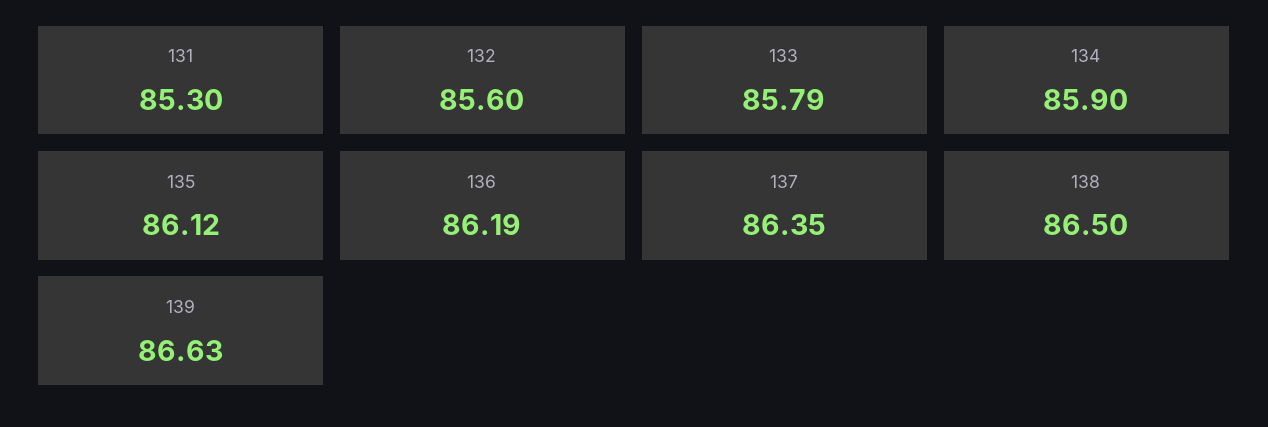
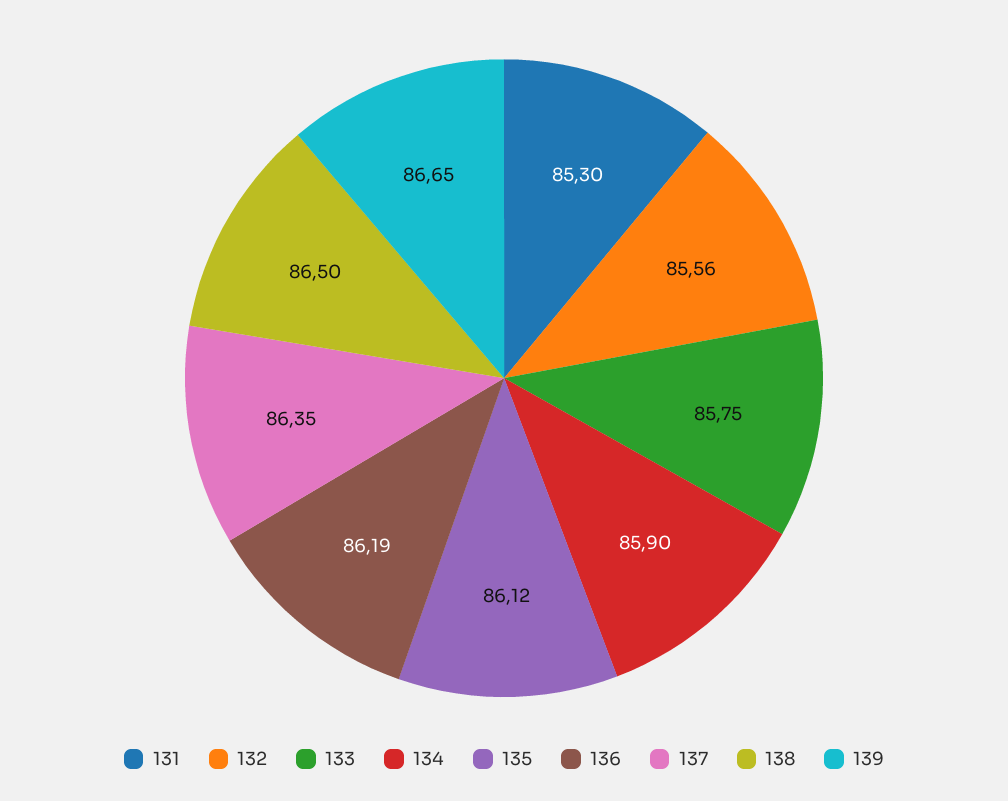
132: 85.6 -> 85.56
133: 85.79 -> 85.75
139: 86.63 -> 86.65

